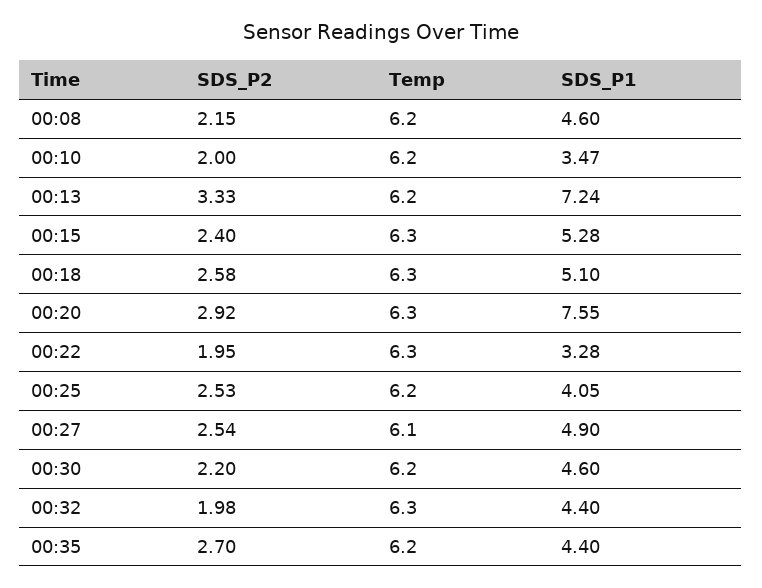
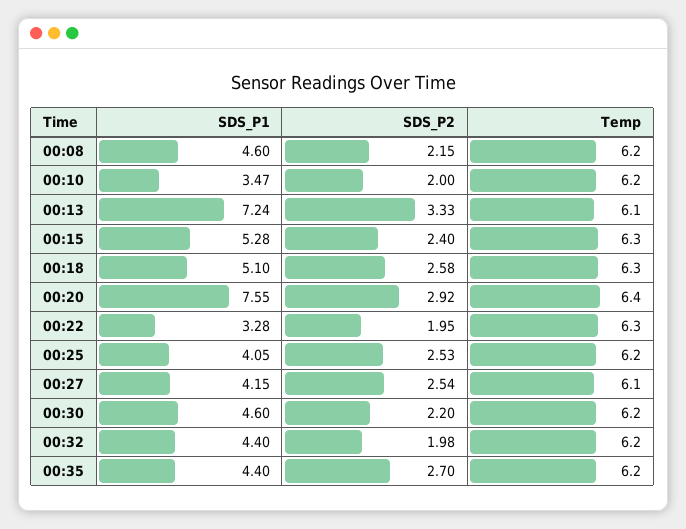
Temp, 00:13: 6.2 -> 6.1
Temp, 00:20: 6.3 -> 6.4
SDS_P1, 00:27: 4.9 -> 4.15
Temp, 00:32: 6.3 -> 6.2

